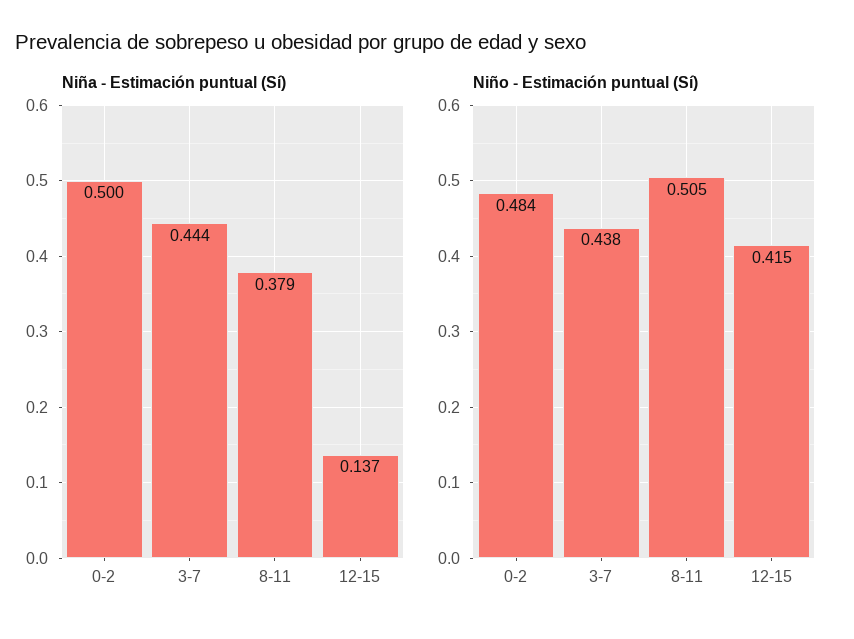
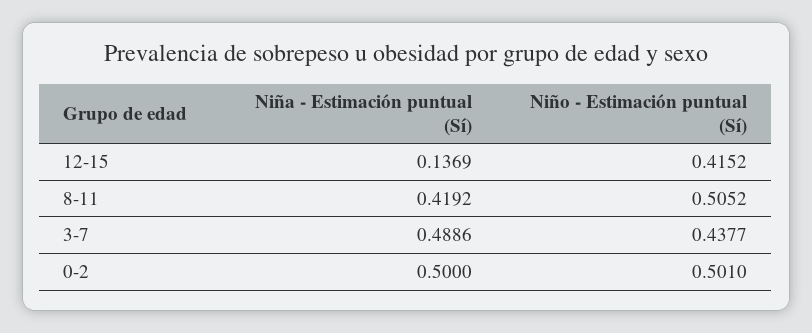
Niña - Estimación puntual (Sí), 3-7: 0.444 -> 0.4886
Niña - Estimación puntual (Sí), 8-11: 0.379 -> 0.4192
Niño - Estimación puntual (Sí), 0-2: 0.484 -> 0.501

